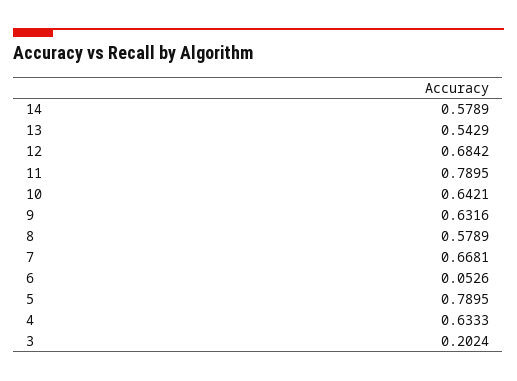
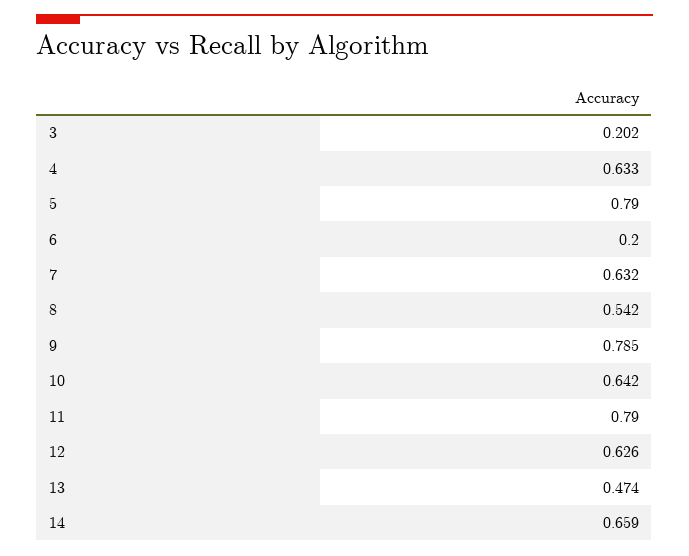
14: 0.5789 -> 0.659
13: 0.5429 -> 0.474
12: 0.6842 -> 0.626
9: 0.6316 -> 0.785
8: 0.5789 -> 0.542
7: 0.6681 -> 0.632
6: 0.0526 -> 0.2

